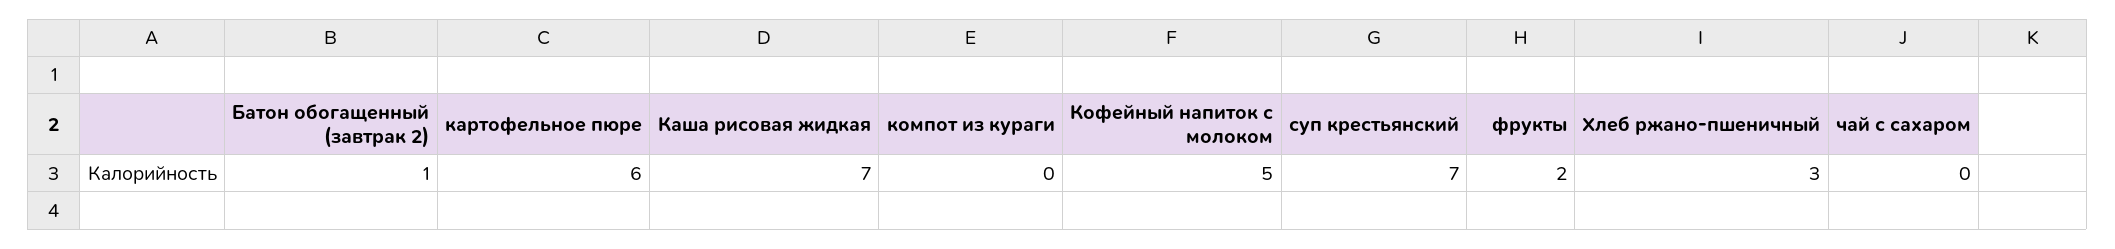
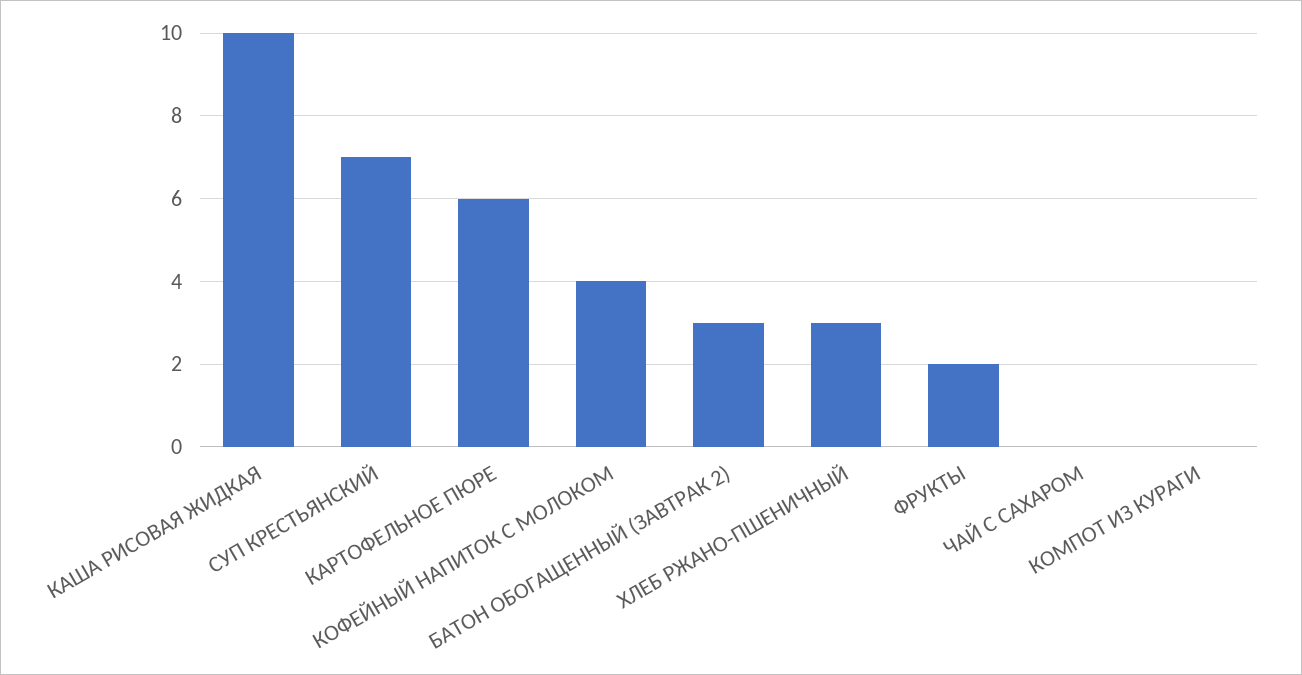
Батон обогащенный (завтрак 2): 1 -> 3
Каша рисовая жидкая: 7 -> 10
Кофейный напиток с молоком: 5 -> 4

